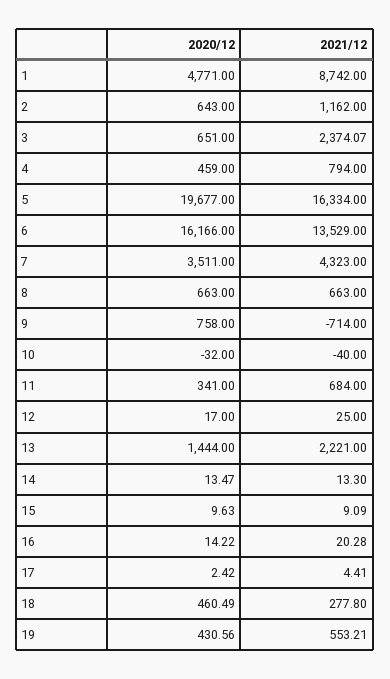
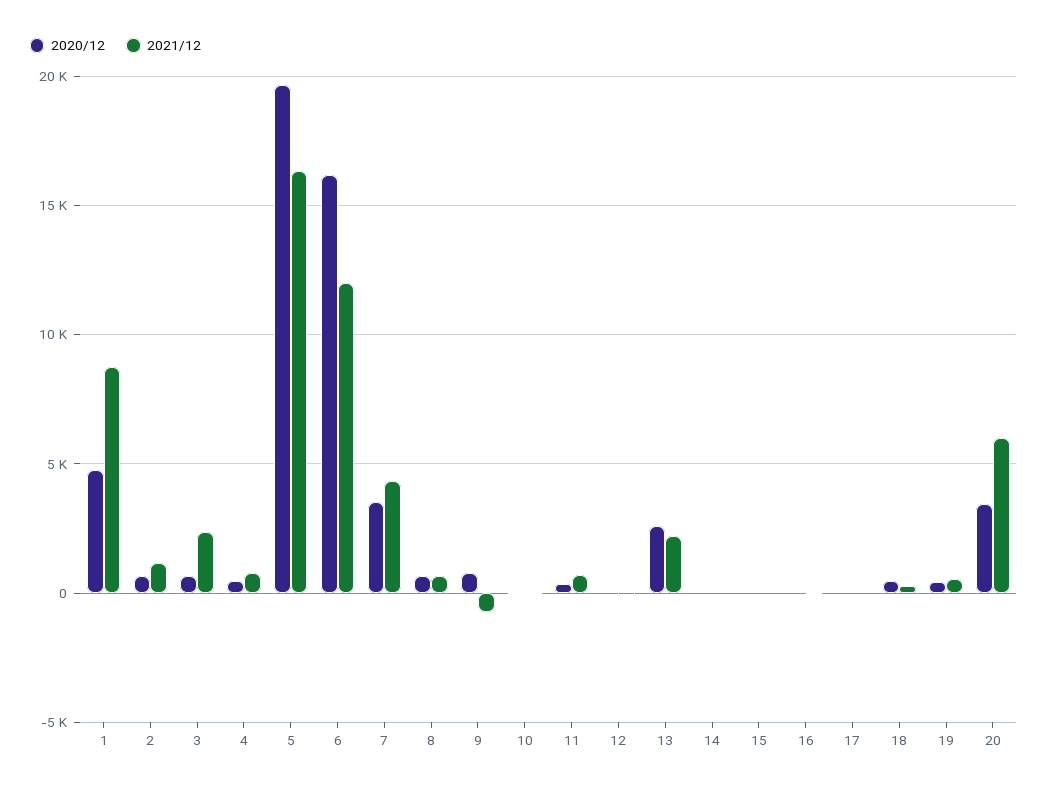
2021/12, 6: 13529 -> 12000
2020/12, 13: 1444 -> 2500
2020/12, 20: none -> 3500
2021/12, 20: none -> 6000

